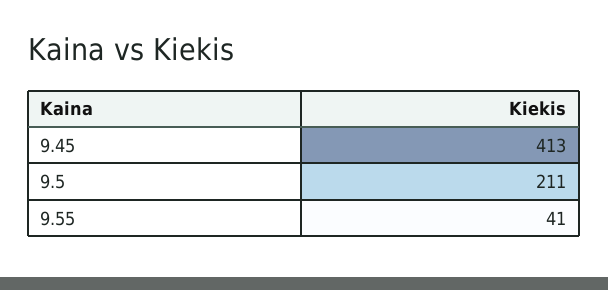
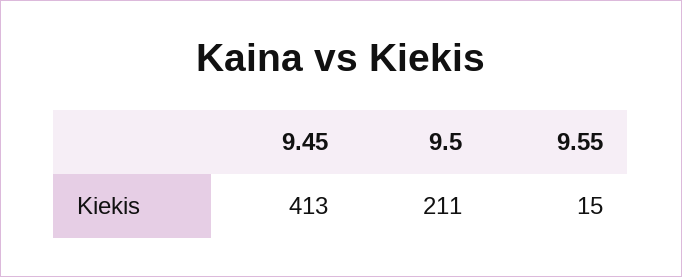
9.55: 41 -> 15

